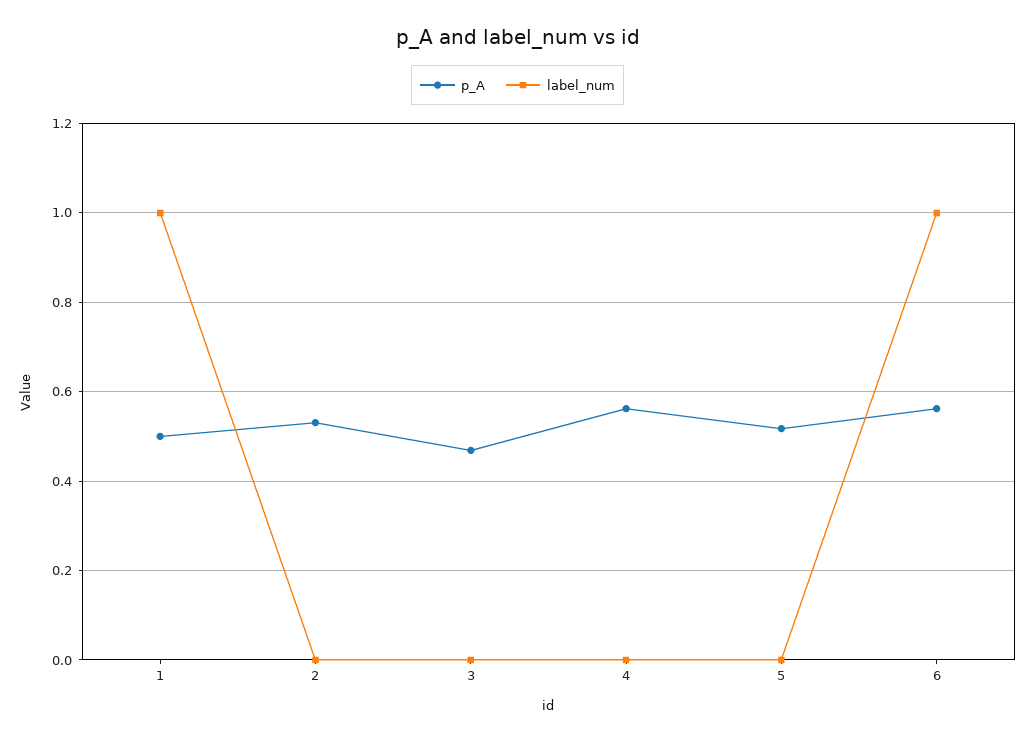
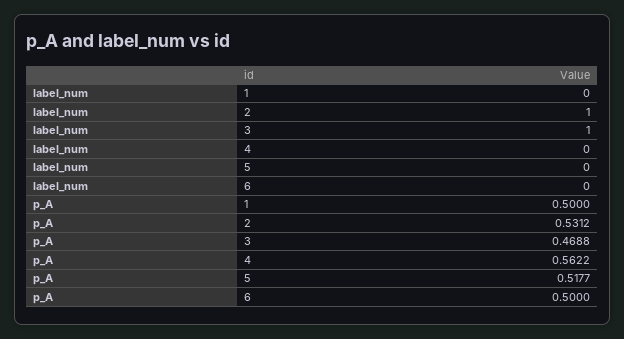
label_num, 1: 1 -> 0
label_num, 2: 0 -> 1
label_num, 3: 0 -> 1
p_A, 6: 0.56 -> 0.5
label_num, 6: 1 -> 0

